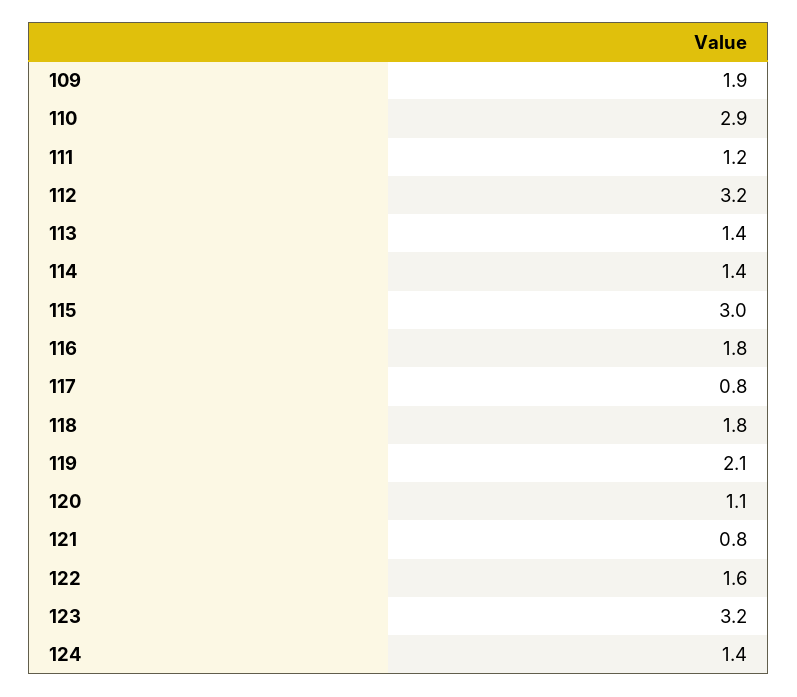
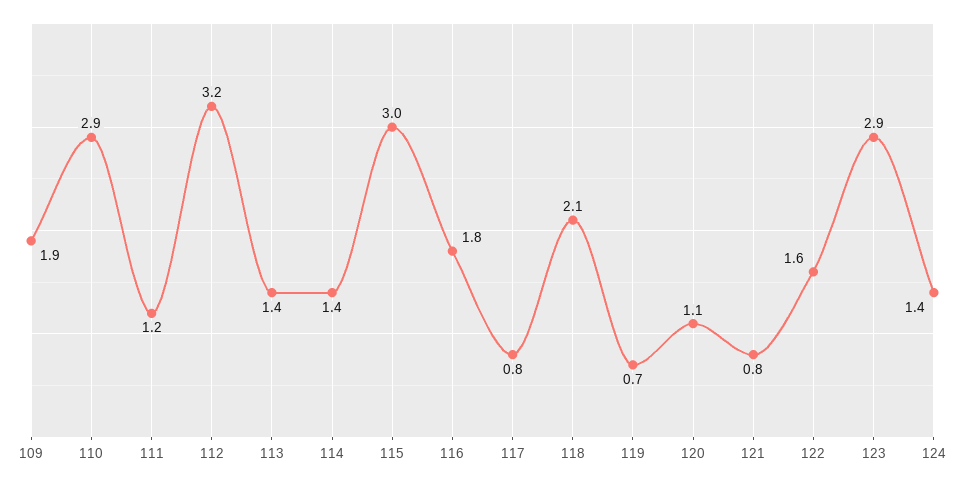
118: 1.8 -> 2.1
119: 2.1 -> 0.7
123: 3.2 -> 2.9

